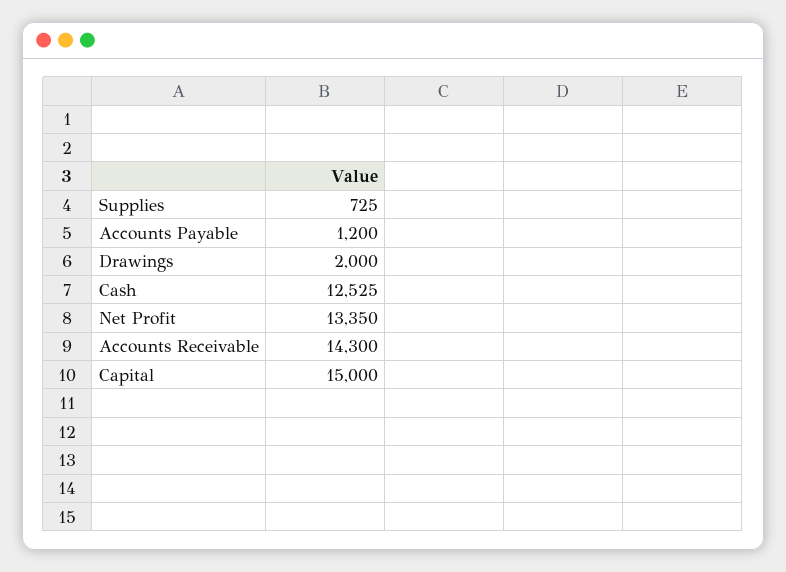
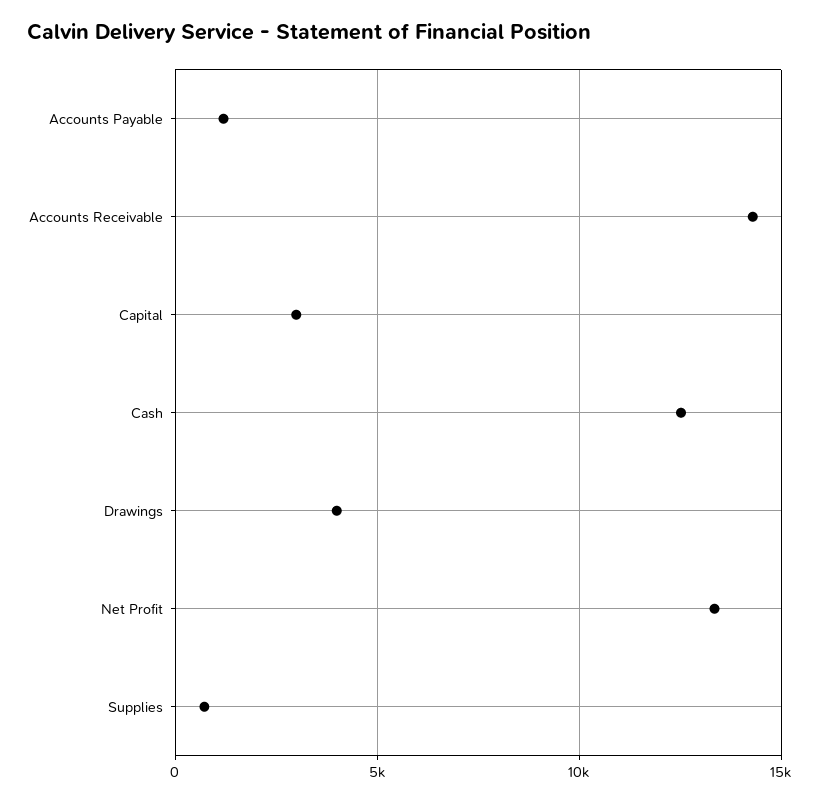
Drawings: 2000 -> 4000
Capital: 15000 -> 3000

